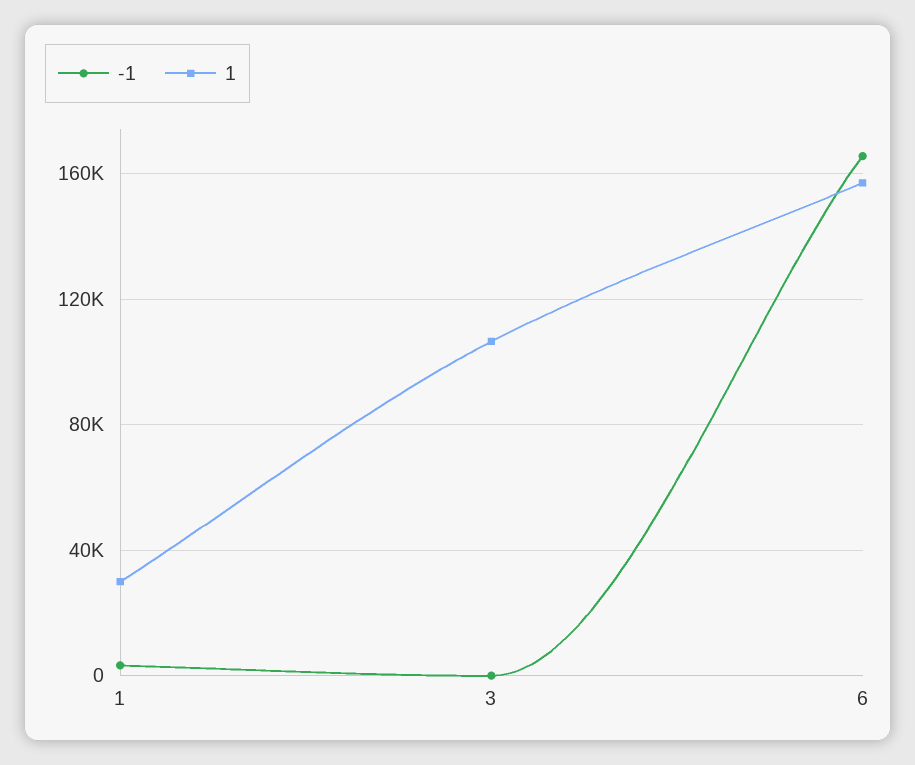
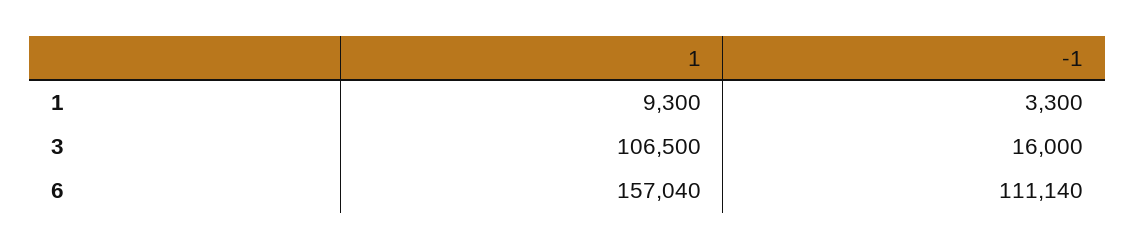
1, 1: 30000 -> 9300
-1, 3: 0 -> 16000
-1, 6: 165000 -> 111140

